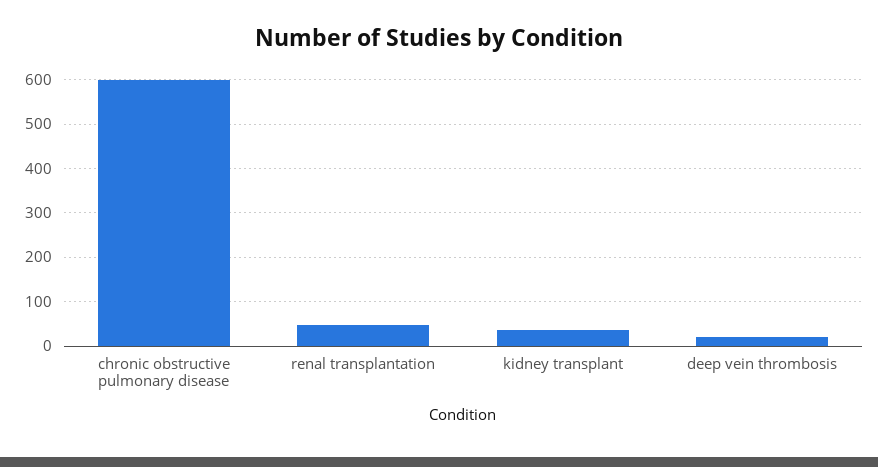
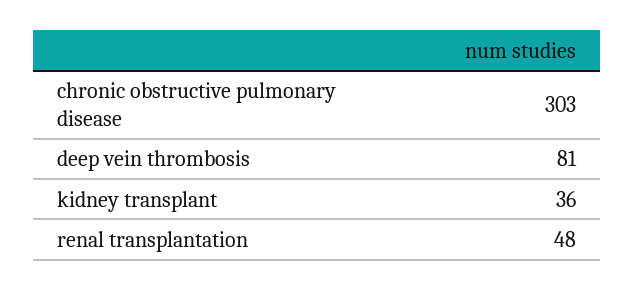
chronic obstructive pulmonary disease: 600 -> 303
deep vein thrombosis: 20 -> 81

